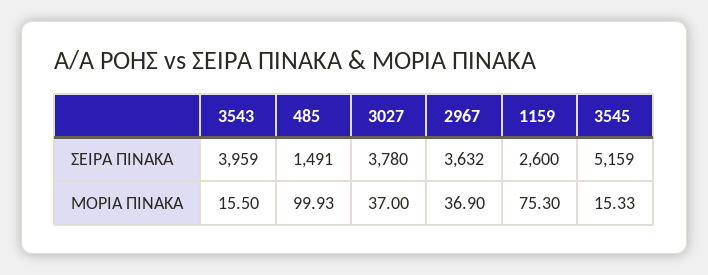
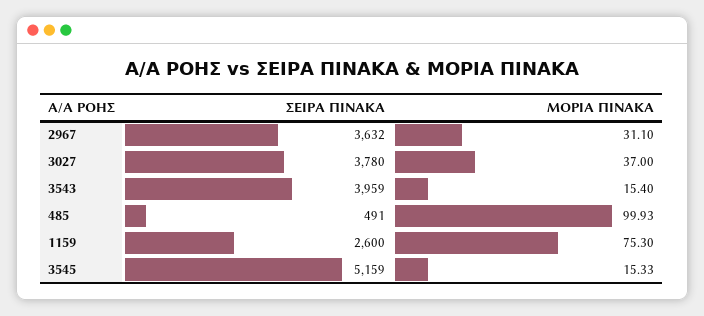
485, ΣΕΙΡΑ ΠΙΝΑΚΑ: 1491 -> 491
3543, ΜΟΡΙΑ ΠΙΝΑΚΑ: 15.5 -> 15.4
2967, ΜΟΡΙΑ ΠΙΝΑΚΑ: 36.9 -> 31.1

